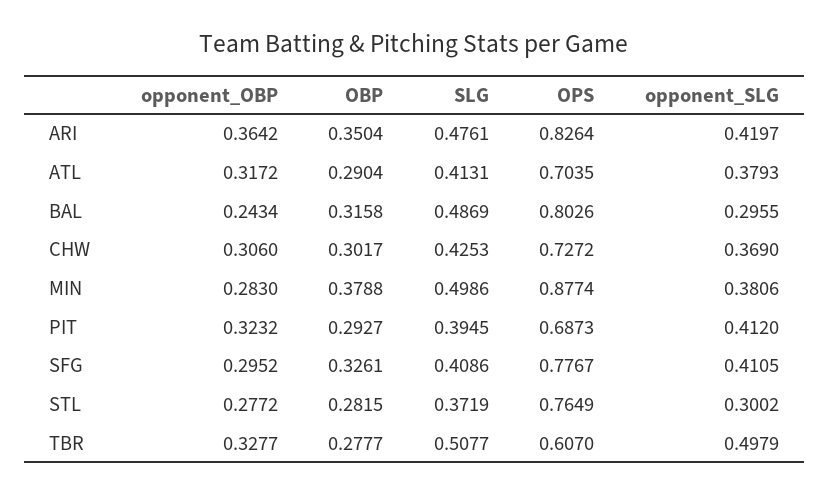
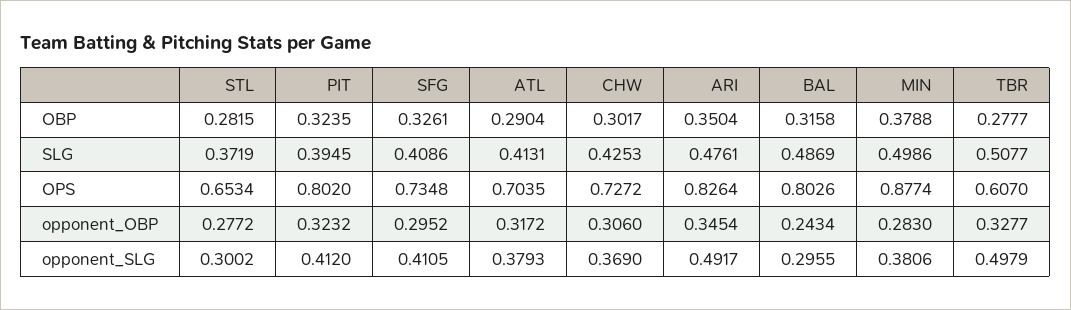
opponent_OBP, ARI: 0.3642 -> 0.3454
opponent_SLG, ARI: 0.4197 -> 0.4917
OBP, PIT: 0.2927 -> 0.3235
OPS, PIT: 0.6873 -> 0.802
OPS, SFG: 0.7767 -> 0.7348
OPS, STL: 0.7649 -> 0.6534

